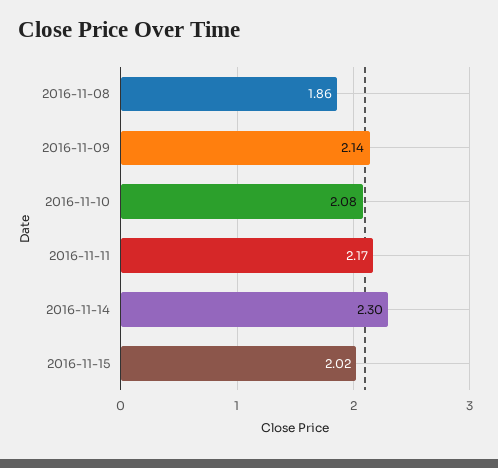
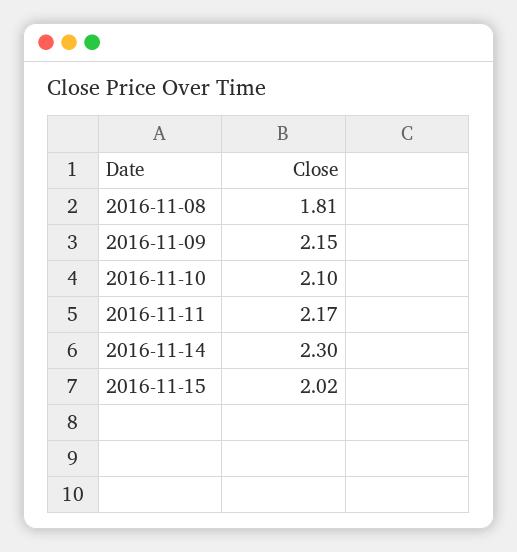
2016-11-08: 1.86 -> 1.81
2016-11-09: 2.14 -> 2.15
2016-11-10: 2.08 -> 2.1

